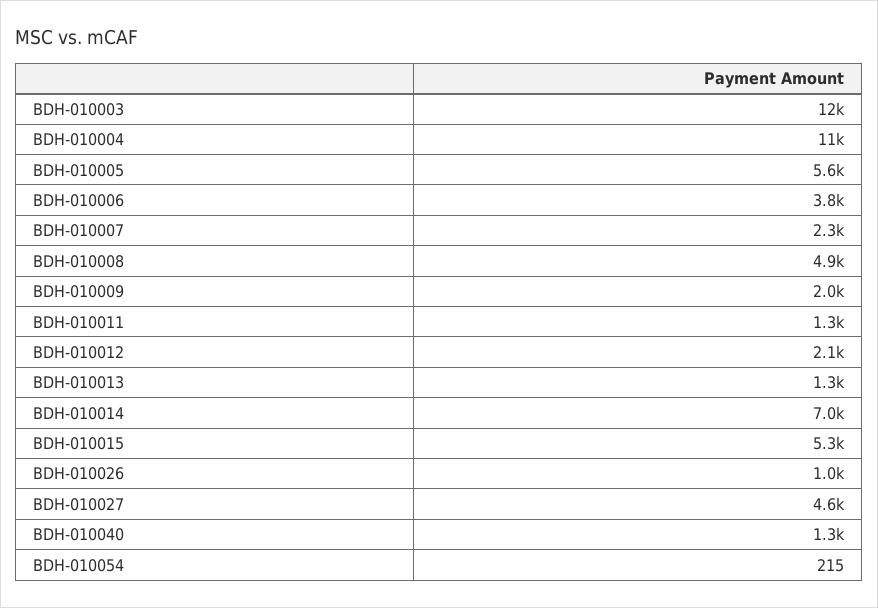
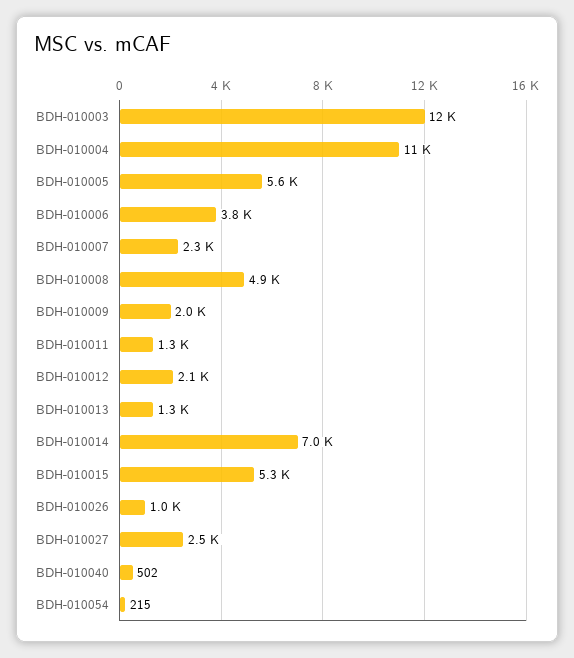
BDH-010027: 4600 -> 2500
BDH-010040: 1300 -> 502

